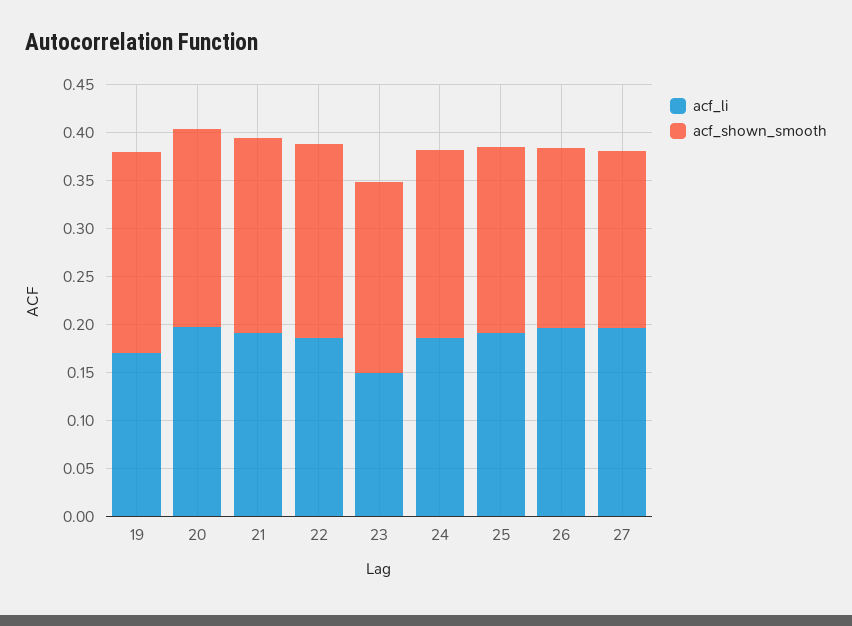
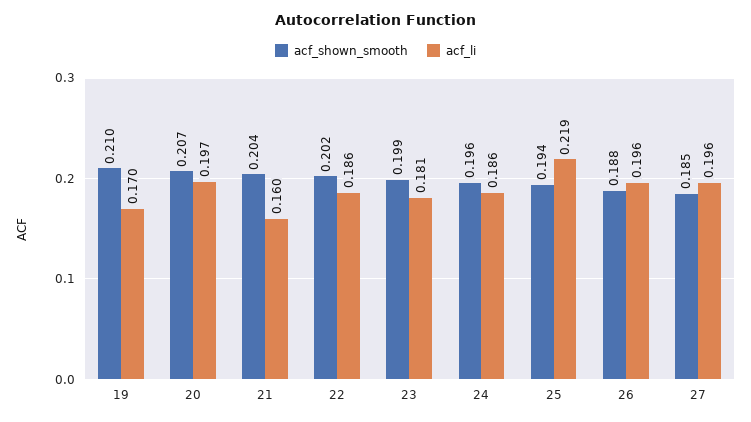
acf_li, 21: 0.19 -> 0.16
acf_li, 23: 0.15 -> 0.181
acf_li, 25: 0.19 -> 0.219

